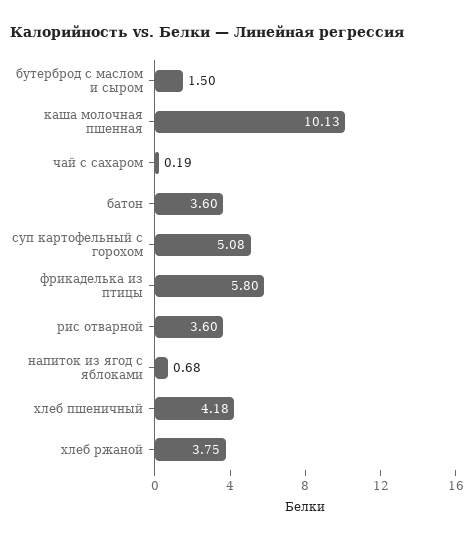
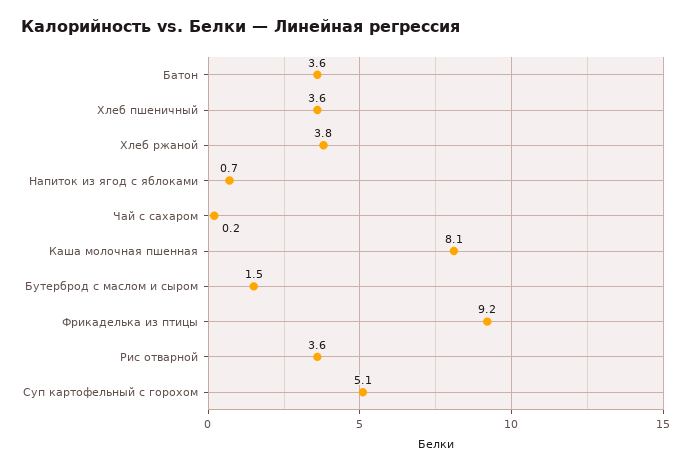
каша молочная пшенная: 10.13 -> 8.1
фрикаделька из птицы: 5.8 -> 9.2
хлеб пшеничный: 4.18 -> 3.6

